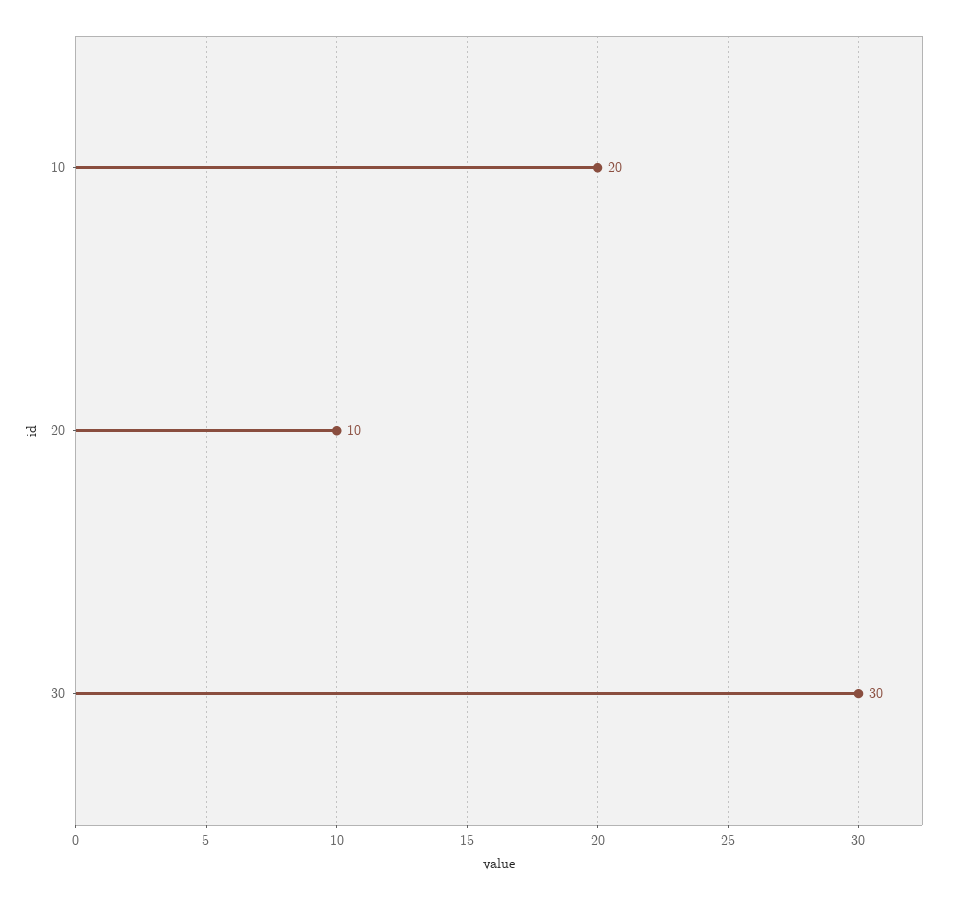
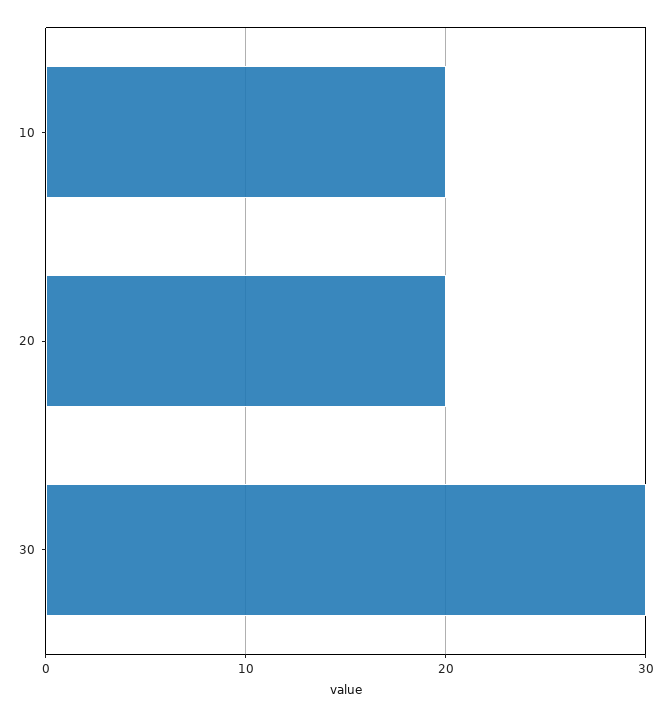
20: 10 -> 20

